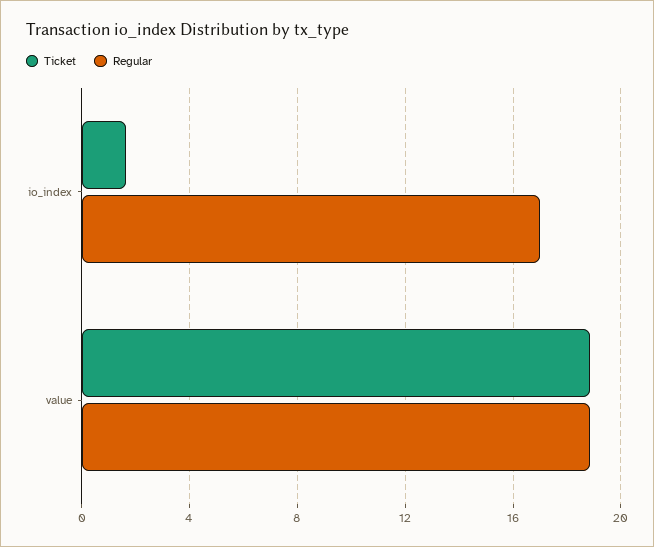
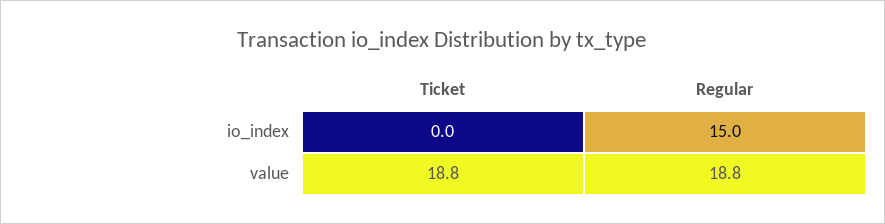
Ticket, io_index: 1.5 -> 0
Regular, io_index: 17 -> 15

